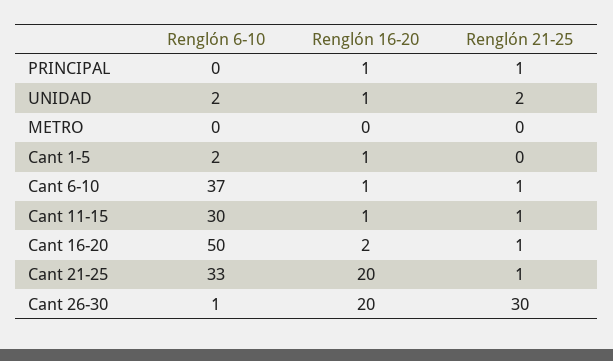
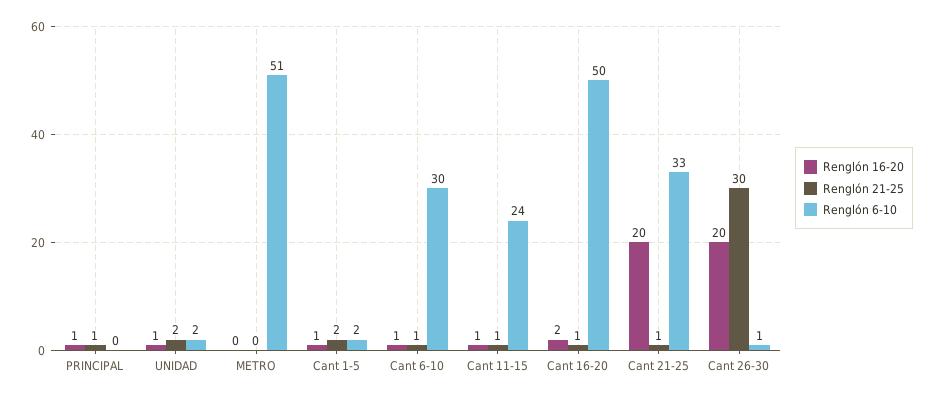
Renglón 6-10, METRO: 0 -> 51
Renglón 21-25, Cant 1-5: 0 -> 2
Renglón 6-10, Cant 6-10: 37 -> 30
Renglón 6-10, Cant 11-15: 30 -> 24

